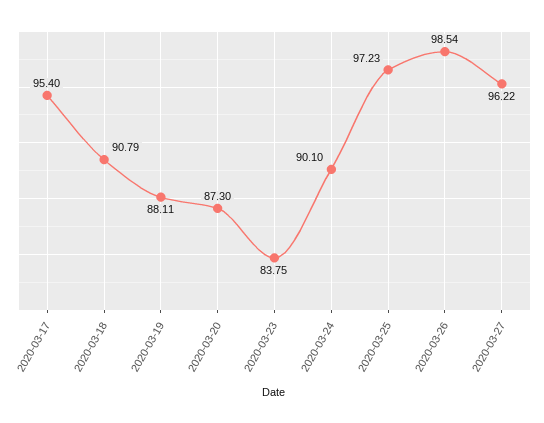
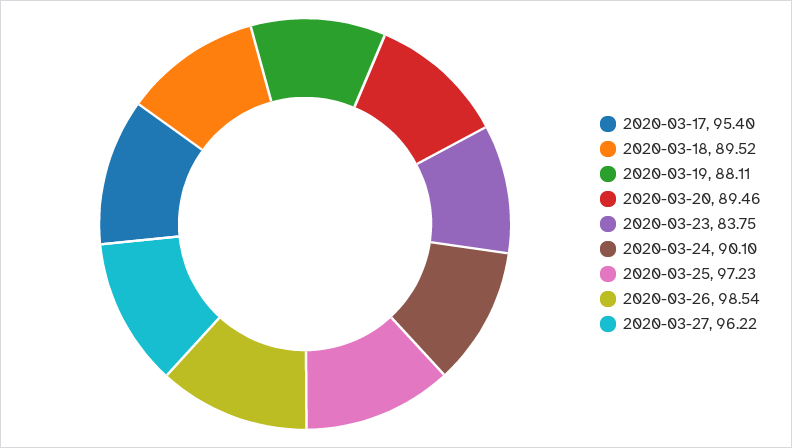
2020-03-18: 90.79 -> 89.52
2020-03-20: 87.3 -> 89.46

